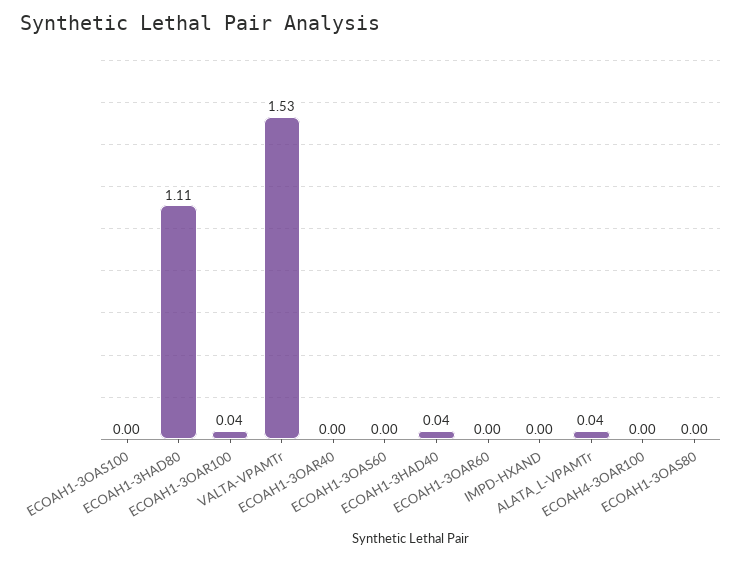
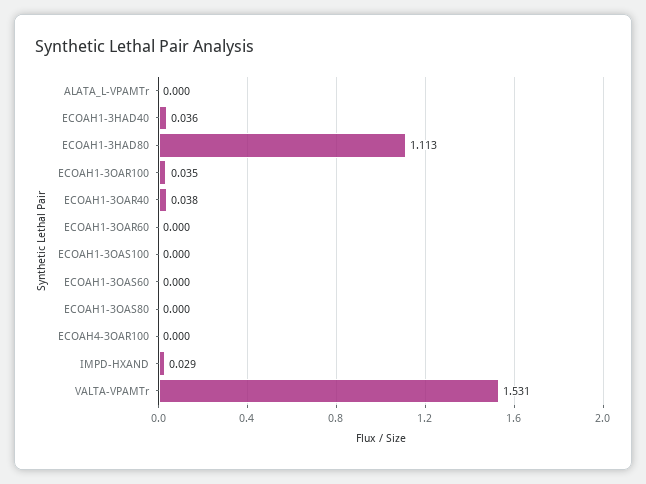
ECOAH1-3OAR40: 0 -> 0.038
IMPD-HXAND: 0 -> 0.029
ALATA_L-VPAMTr: 0.04 -> 0

